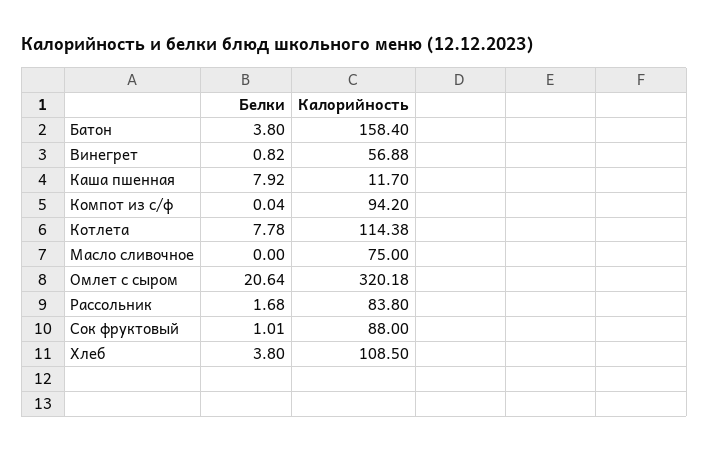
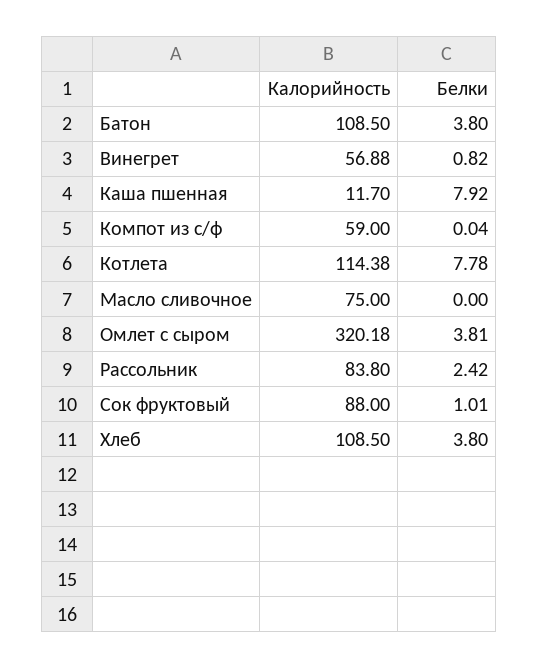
Калорийность, Батон: 158.4 -> 108.5
Калорийность, Компот из с/ф: 94.2 -> 59
Белки, Омлет с сыром: 20.64 -> 3.81
Белки, Рассольник: 1.68 -> 2.42

